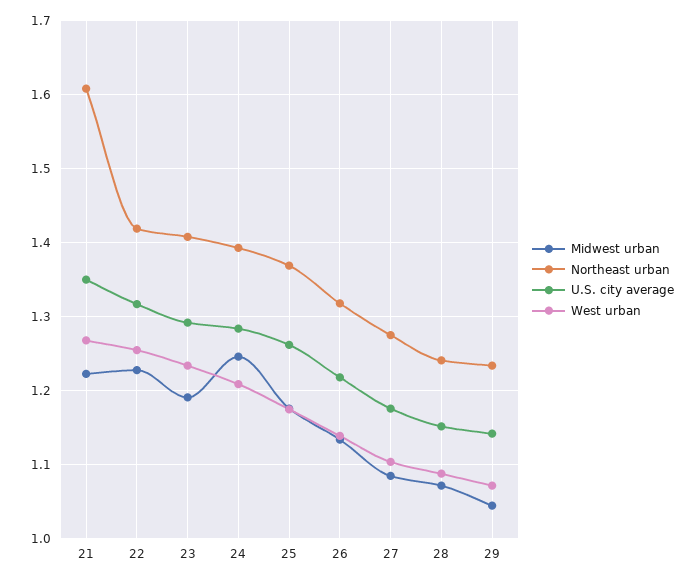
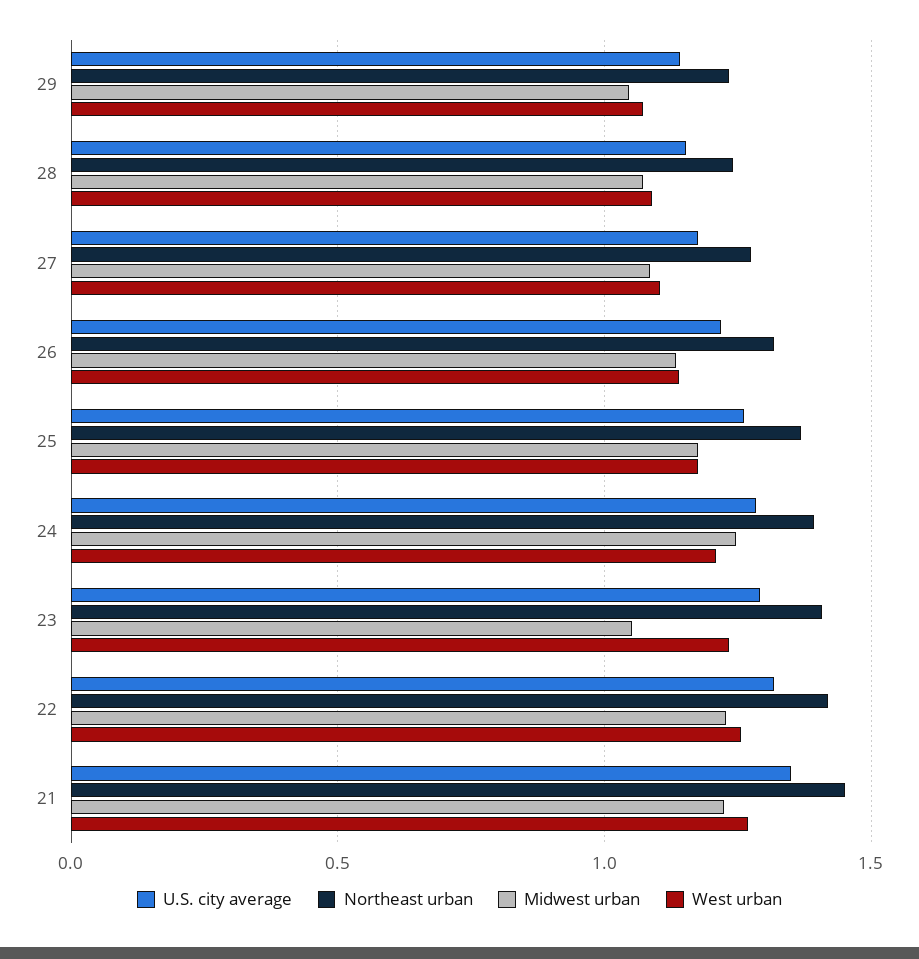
Northeast urban, 21: 1.61 -> 1.45
Midwest urban, 23: 1.19 -> 1.05

